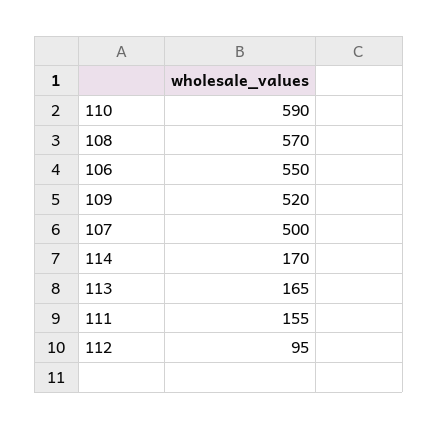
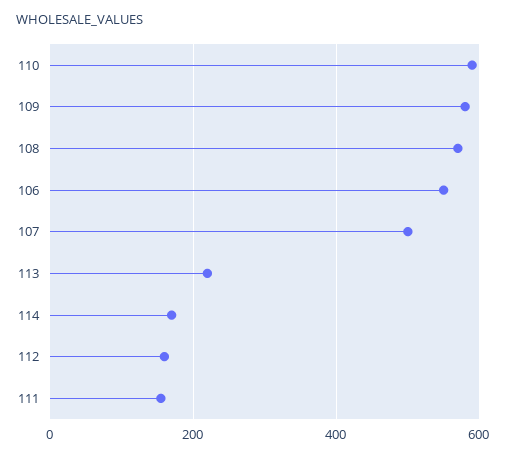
109: 520 -> 580
113: 165 -> 220
112: 95 -> 160

